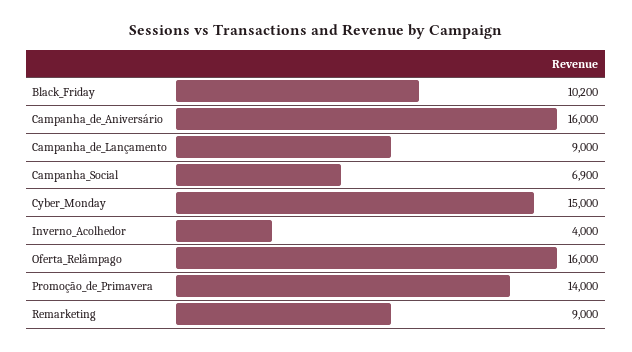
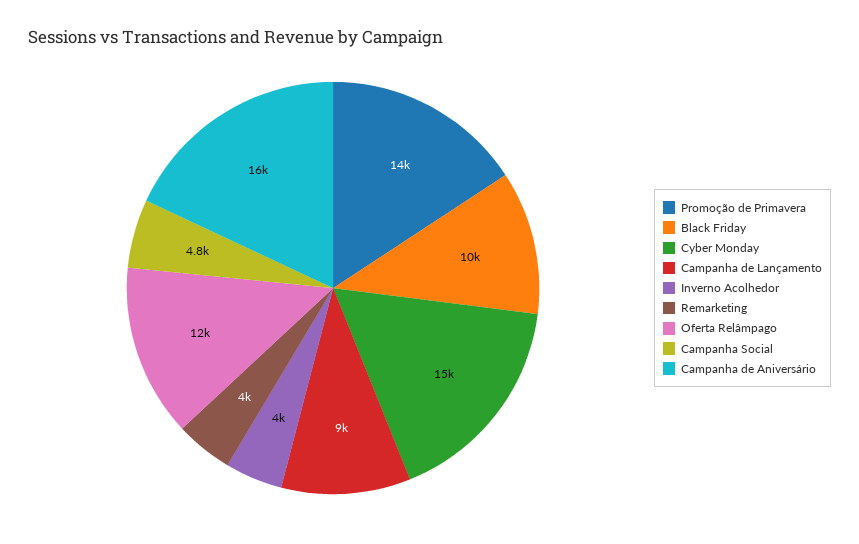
Black_Friday: 10200 -> 10000
Campanha_Social: 6900 -> 4800
Oferta_Relâmpago: 16000 -> 12000
Remarketing: 9000 -> 4000

